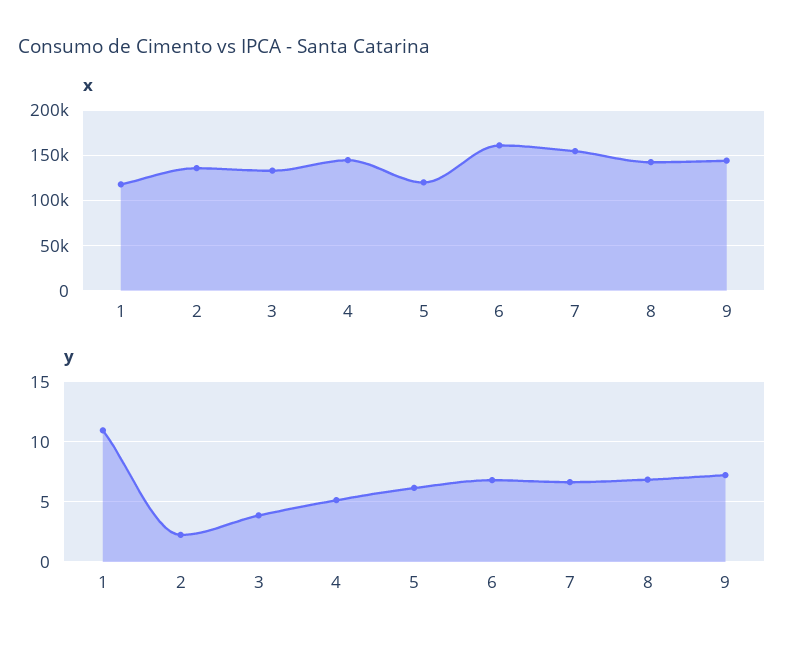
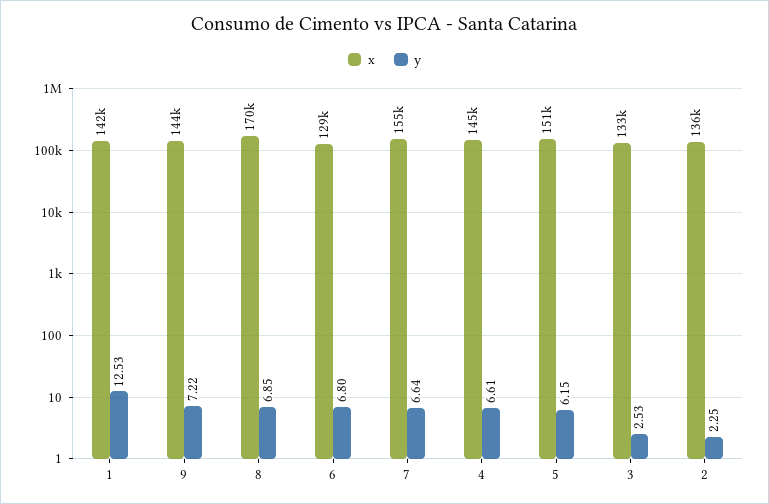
x, 1: 120000 -> 142000
x, 5: 120000 -> 151000
x, 6: 160000 -> 129000
x, 8: 140000 -> 170000
y, 1: 11 -> 12.53
y, 3: 4 -> 2.53
y, 4: 5 -> 6.61

